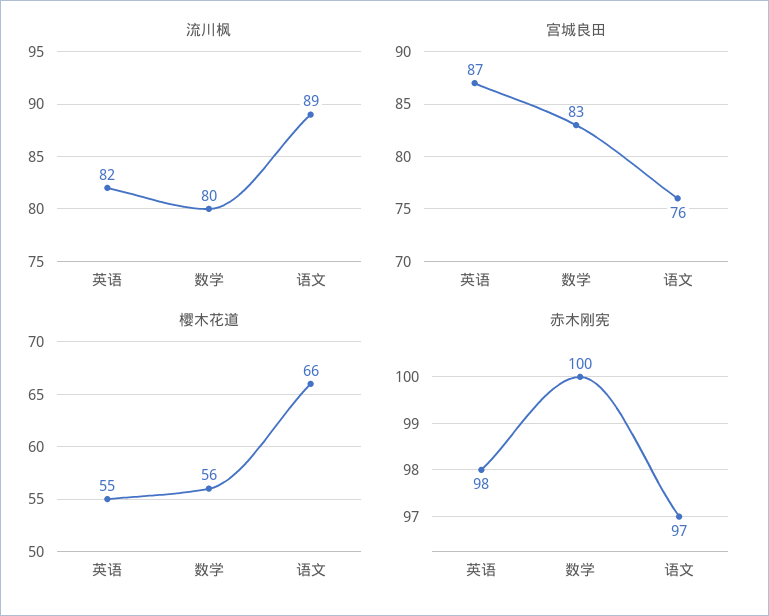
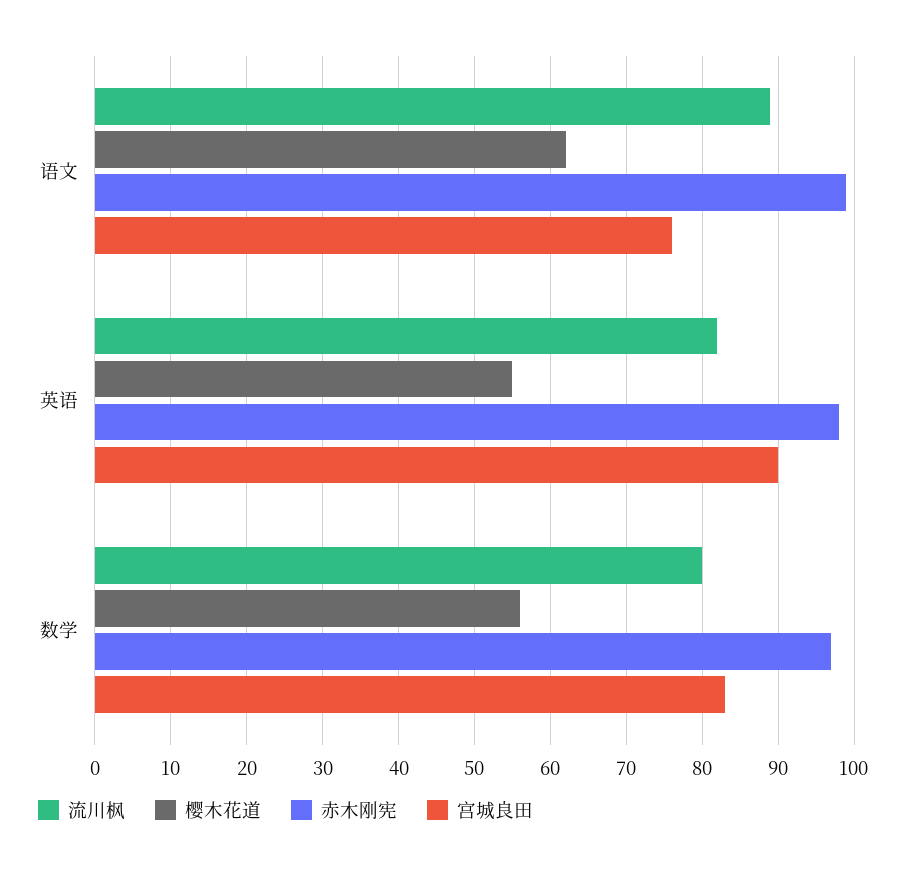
宫城良田, 英语: 87 -> 90
樱木花道, 语文: 66 -> 62
赤木刚宪, 数学: 100 -> 97
赤木刚宪, 语文: 97 -> 99

